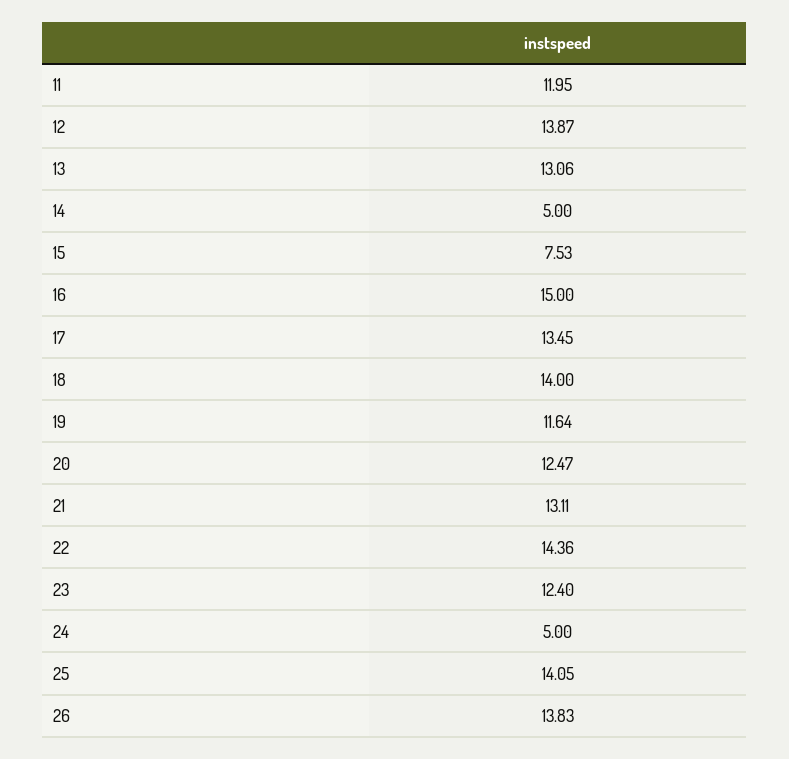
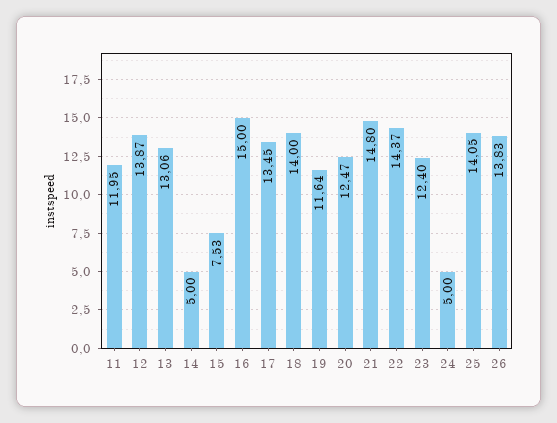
21: 13.11 -> 14.8
22: 14.36 -> 14.37

